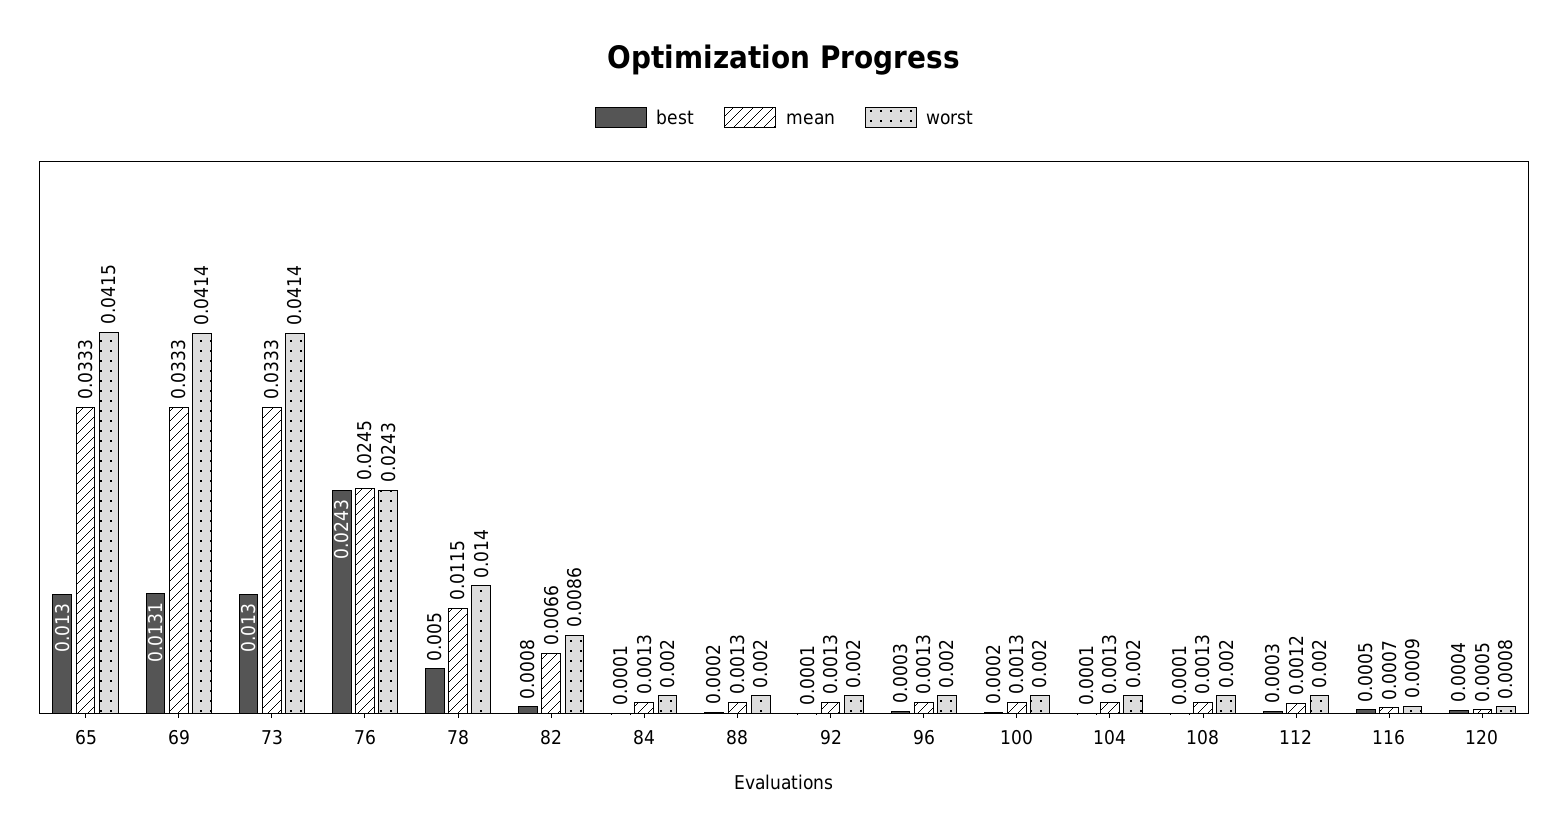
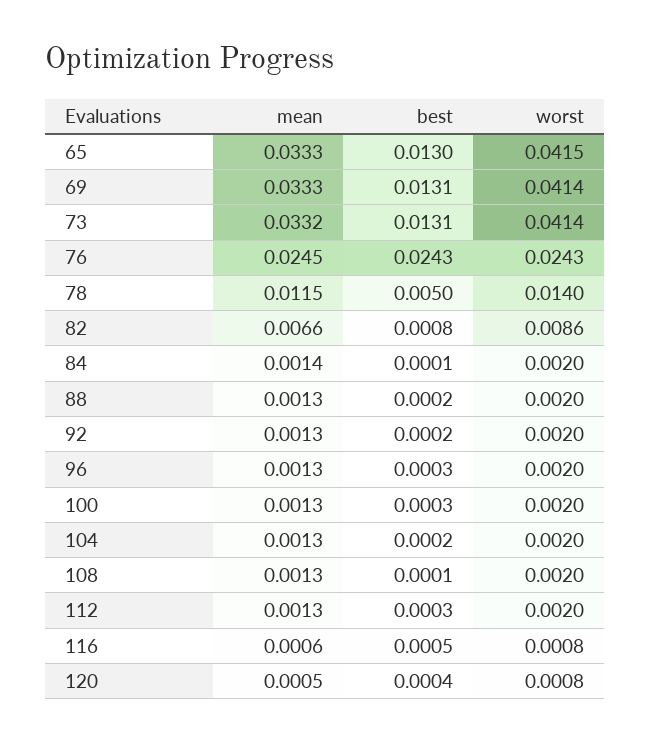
best, 73: 0.013 -> 0.0131
mean, 73: 0.0333 -> 0.0332
mean, 84: 0.0013 -> 0.0014
best, 92: 0.0001 -> 0.0002
best, 100: 0.0002 -> 0.0003
best, 104: 0.0001 -> 0.0002
mean, 112: 0.0012 -> 0.0013
mean, 116: 0.0007 -> 0.0006
worst, 116: 0.0009 -> 0.0008

